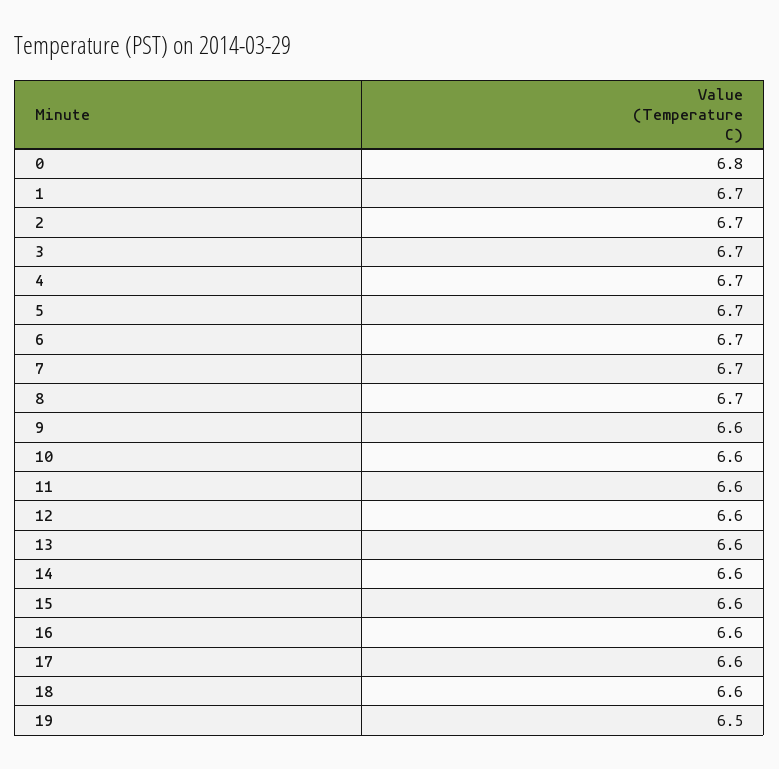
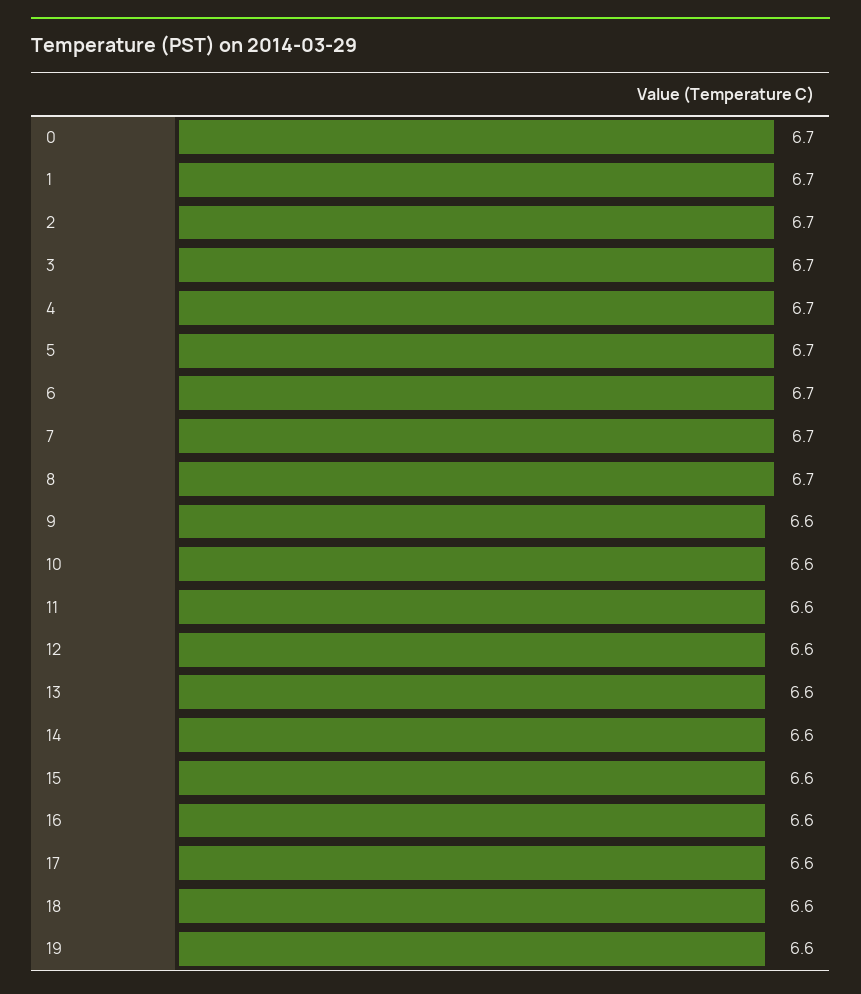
0: 6.8 -> 6.7
19: 6.5 -> 6.6

